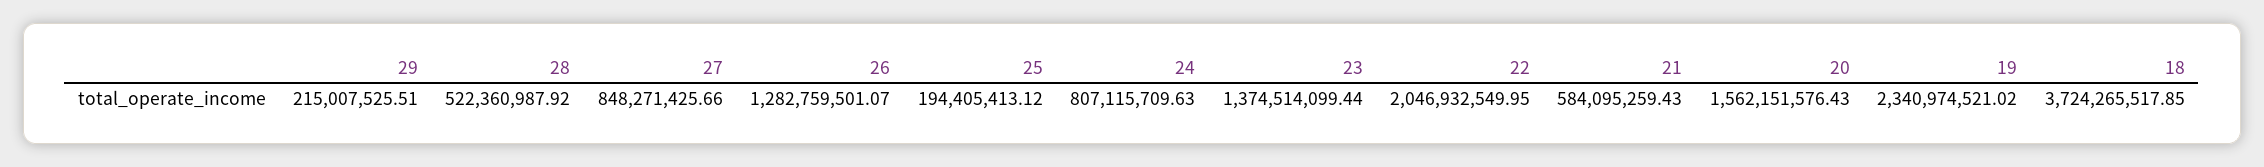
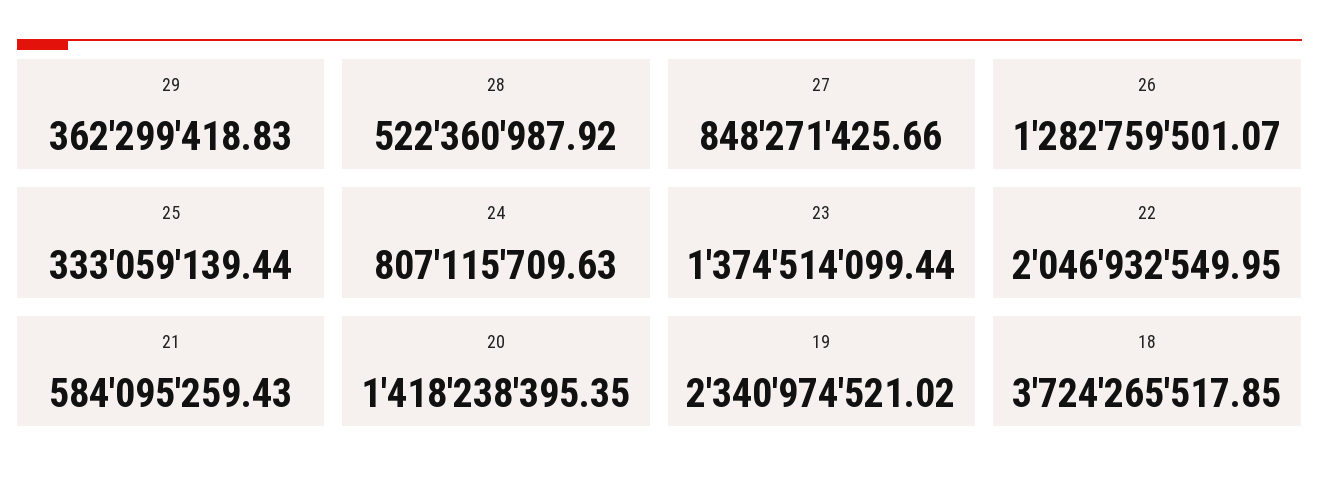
29: 215007525.51 -> 362299418.83
25: 194405413.12 -> 333059139.44
20: 1562151576.43 -> 1418238395.35

